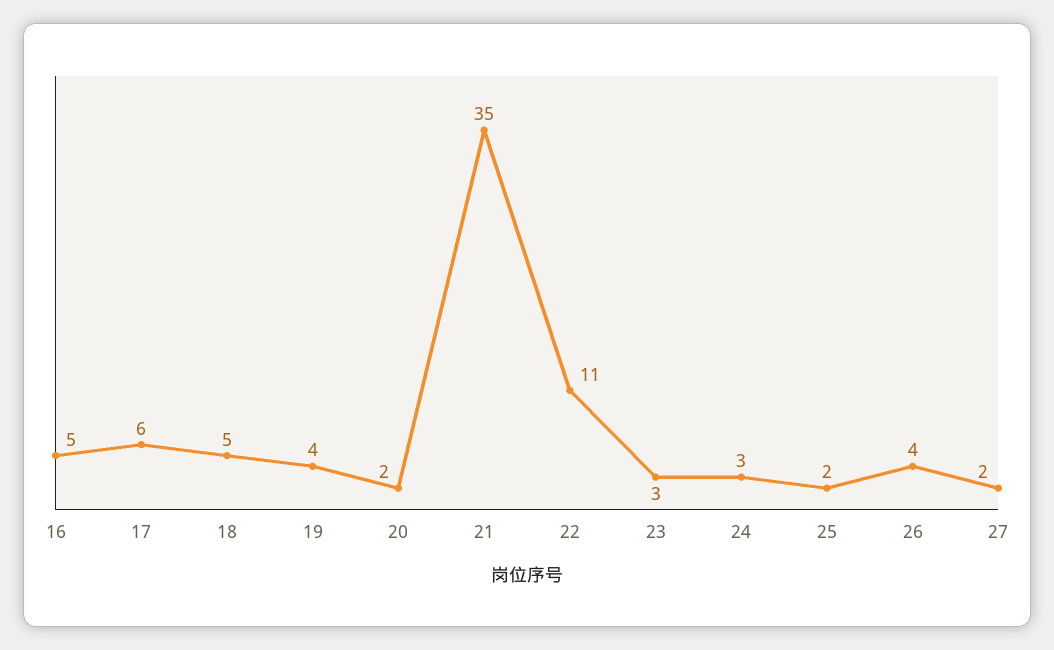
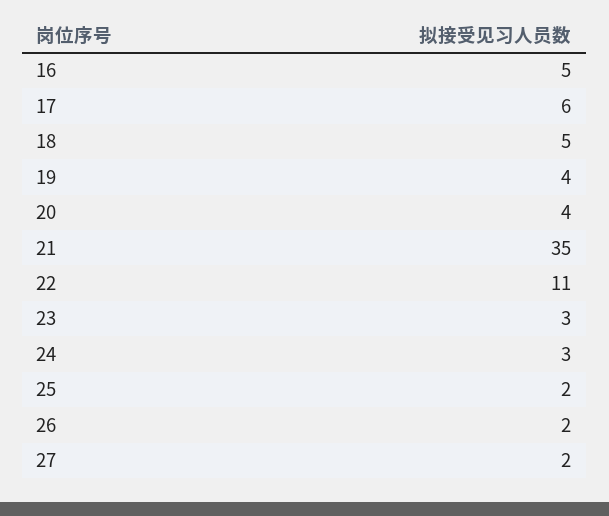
20: 2 -> 4
26: 4 -> 2

